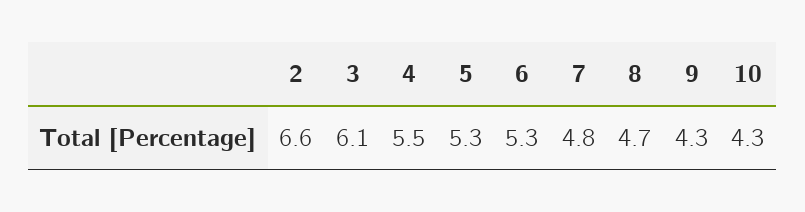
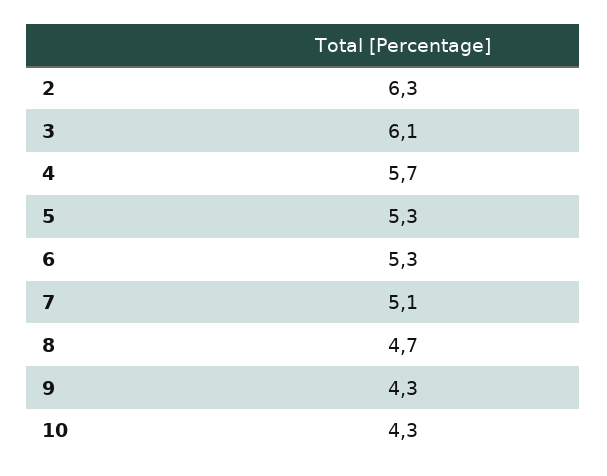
2: 6.6 -> 6.3
4: 5.5 -> 5.7
7: 4.8 -> 5.1

